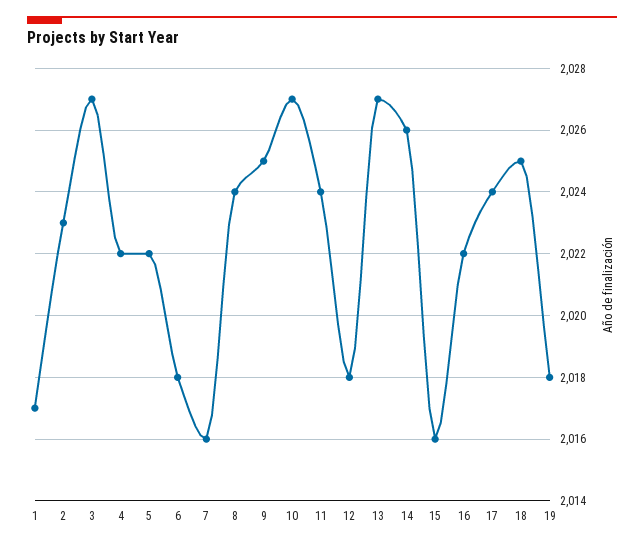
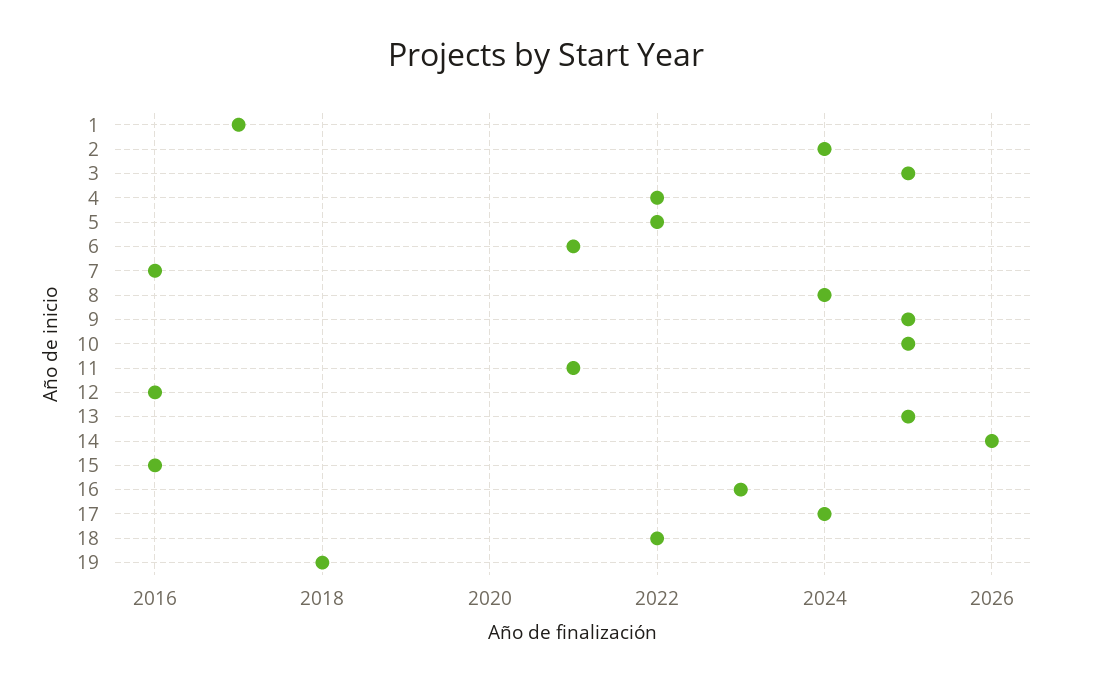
2: 2023 -> 2024
3: 2027 -> 2025
6: 2018 -> 2021
10: 2027 -> 2025
11: 2024 -> 2021
12: 2018 -> 2016
13: 2027 -> 2025
16: 2022 -> 2023
18: 2025 -> 2022

